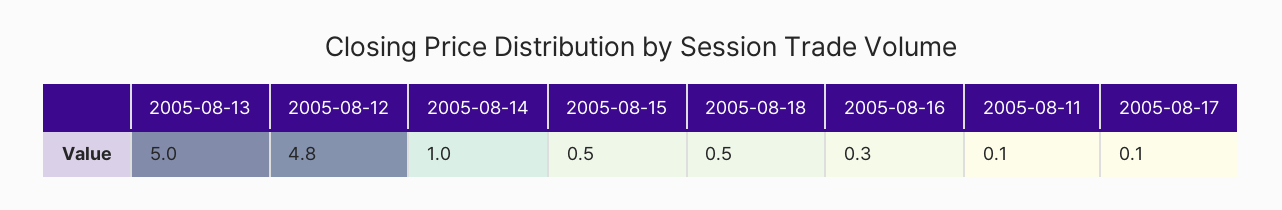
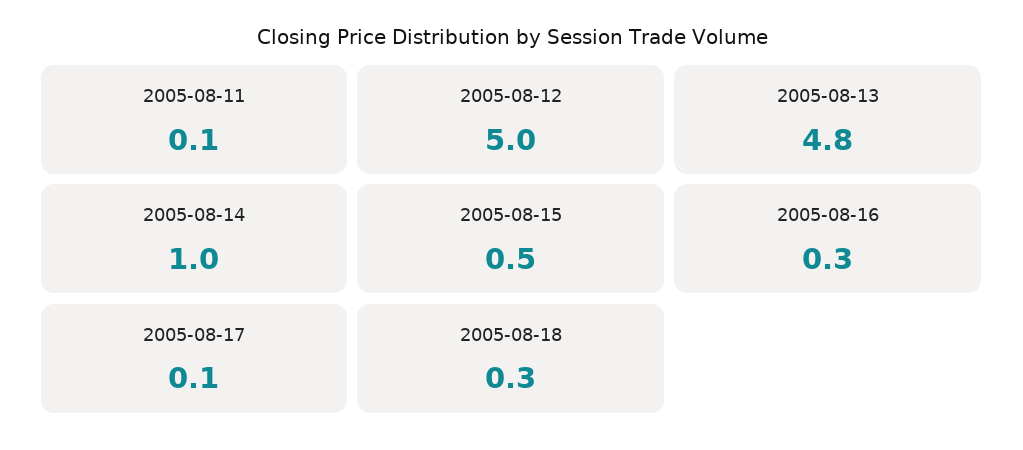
2005-08-13: 5 -> 4.8
2005-08-12: 4.8 -> 5
2005-08-18: 0.5 -> 0.3

